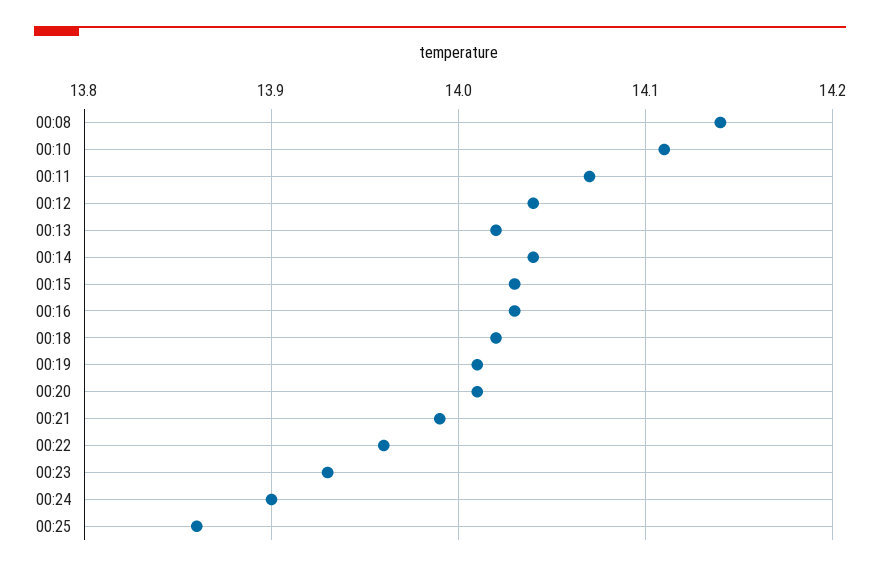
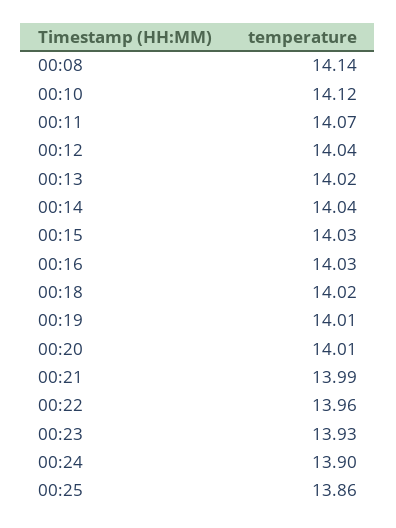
00:10: 14.11 -> 14.12

